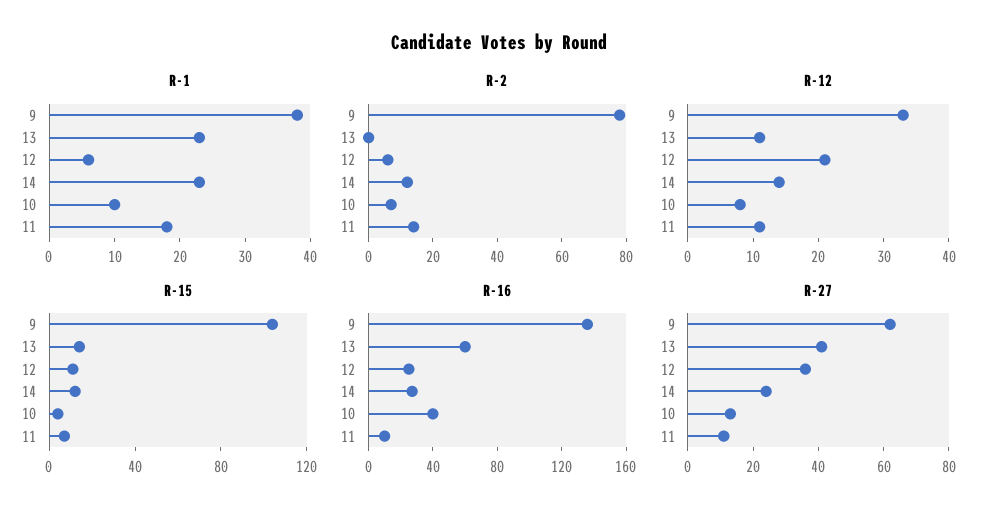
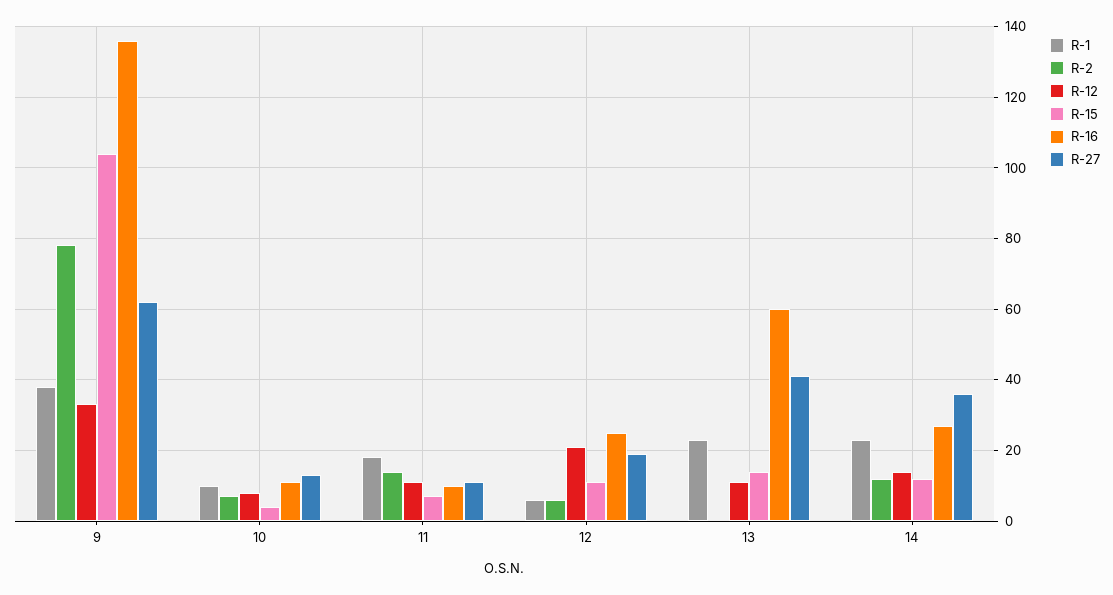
R-16, 10: 40 -> 10
R-27, 12: 35 -> 20
R-27, 14: 25 -> 35

